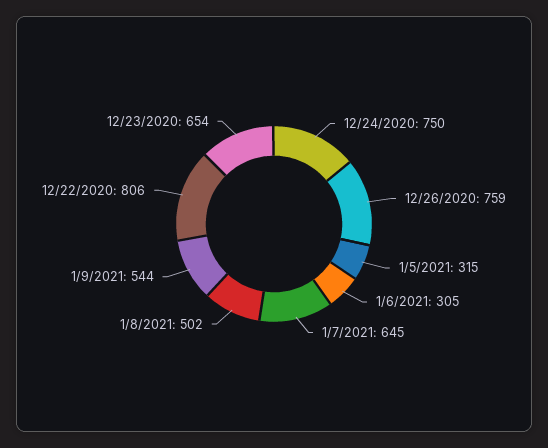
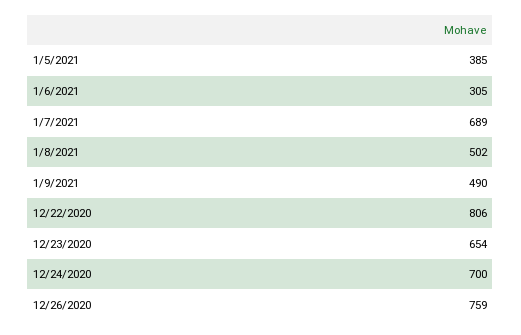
12/24/2020: 750 -> 700
1/5/2021: 315 -> 385
1/7/2021: 645 -> 689
1/9/2021: 544 -> 490

